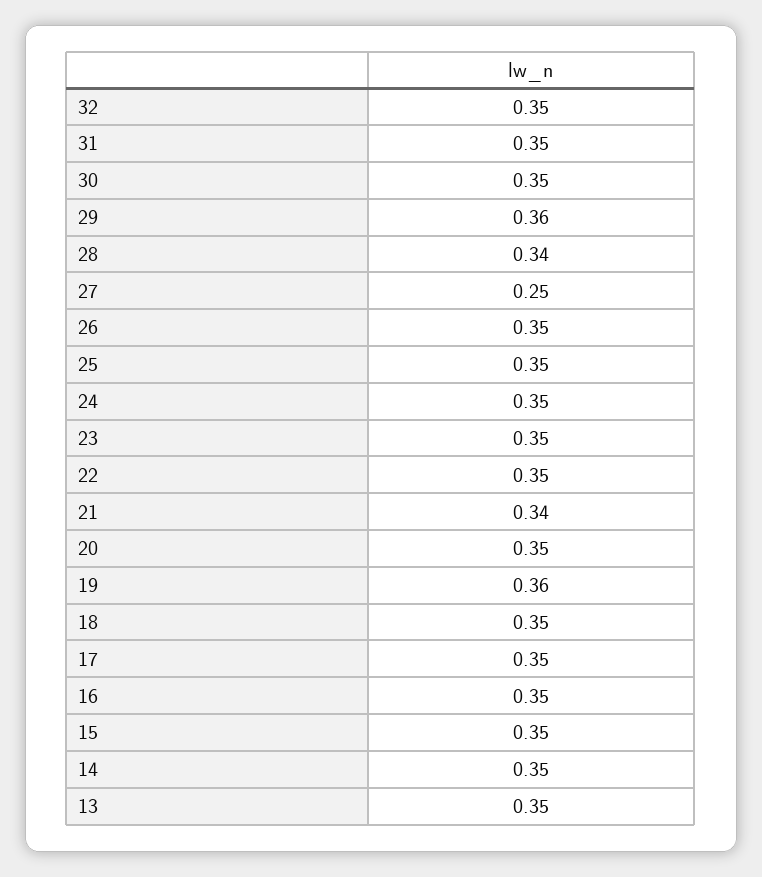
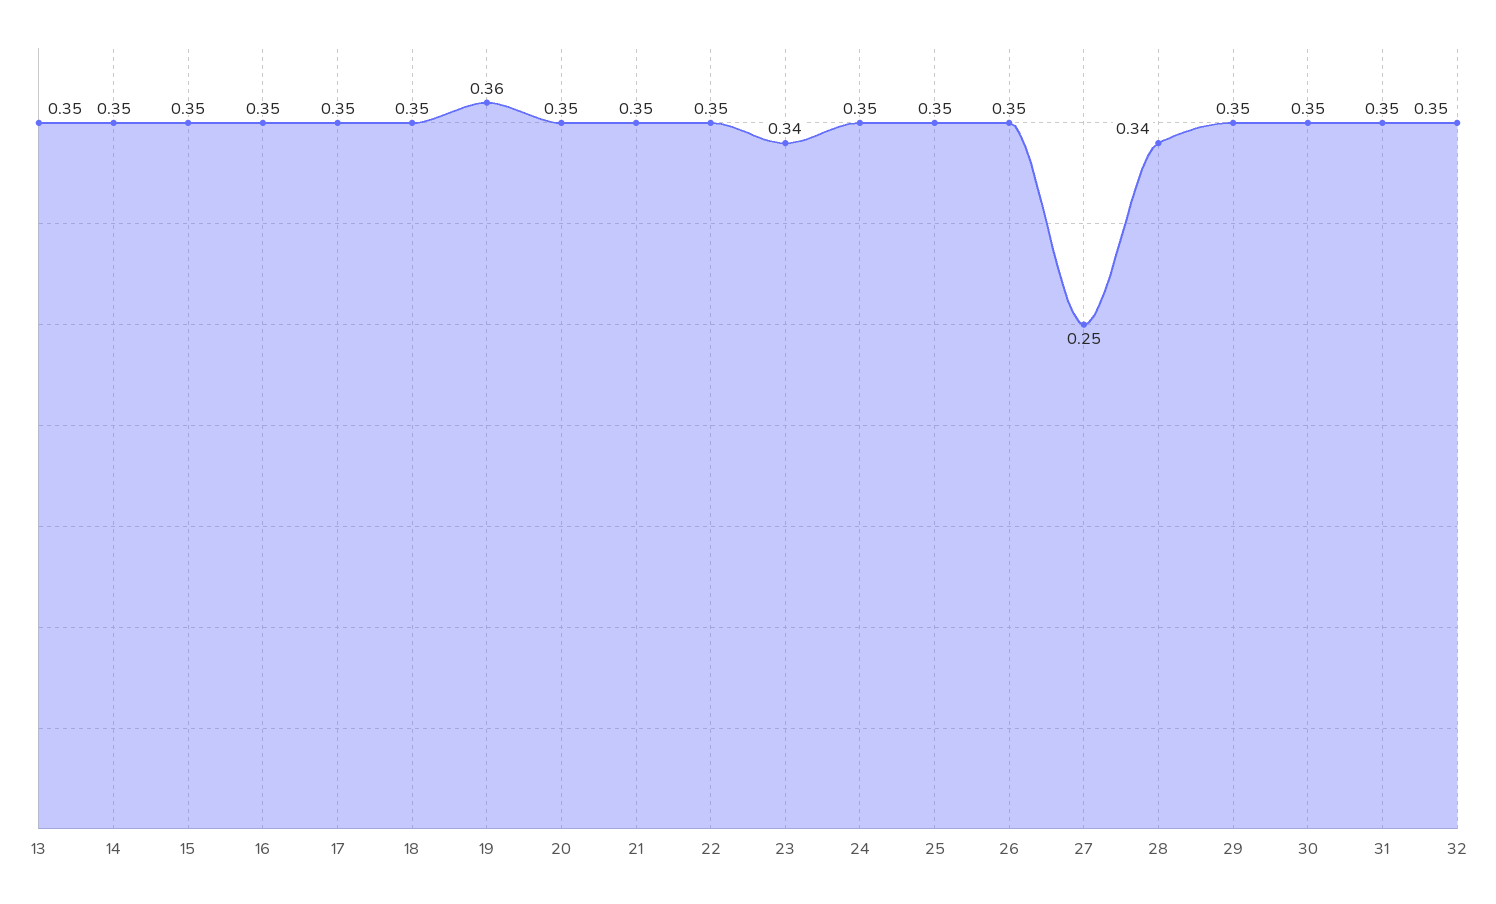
29: 0.36 -> 0.35
23: 0.35 -> 0.34
21: 0.34 -> 0.35

